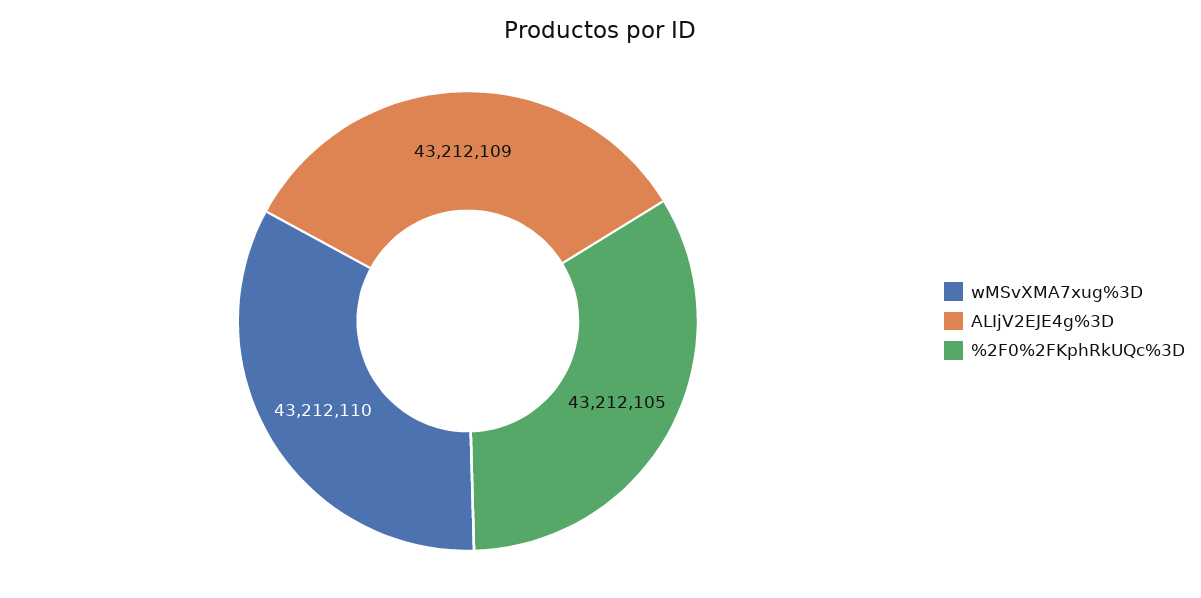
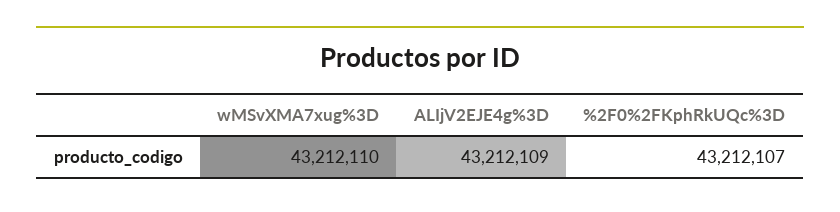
%2F0%2FKphRkUQc%3D: 43212105 -> 43212107

